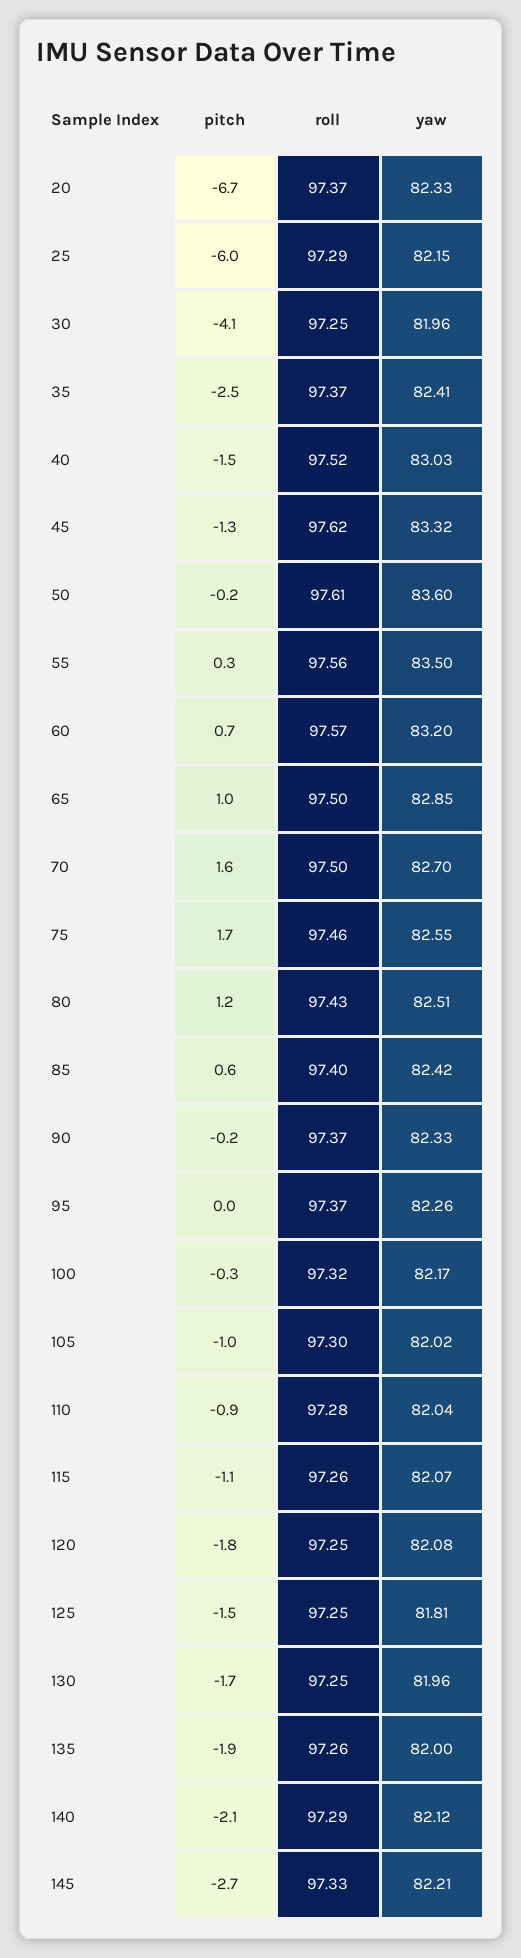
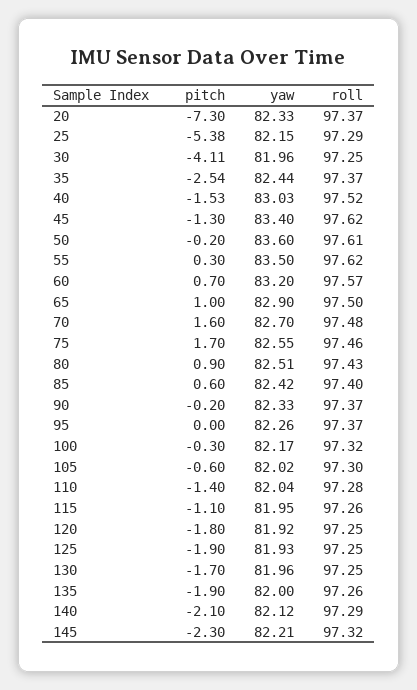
pitch, 20: -6.7 -> -7.3
pitch, 25: -6 -> -5.38
yaw, 35: 82.41 -> 82.44
yaw, 45: 83.32 -> 83.4
roll, 55: 97.56 -> 97.62
yaw, 65: 82.85 -> 82.9
roll, 70: 97.5 -> 97.48
pitch, 80: 1.2 -> 0.9
pitch, 105: -1 -> -0.6
pitch, 110: -0.9 -> -1.4
yaw, 115: 82.07 -> 81.95
yaw, 120: 82.08 -> 81.92
pitch, 125: -1.5 -> -1.9
yaw, 125: 81.81 -> 81.93
pitch, 145: -2.7 -> -2.3
roll, 145: 97.33 -> 97.32

